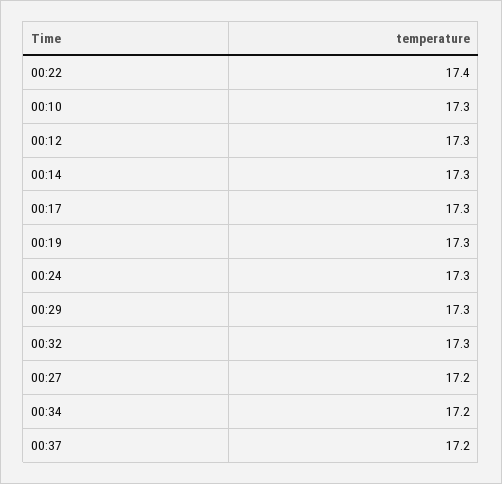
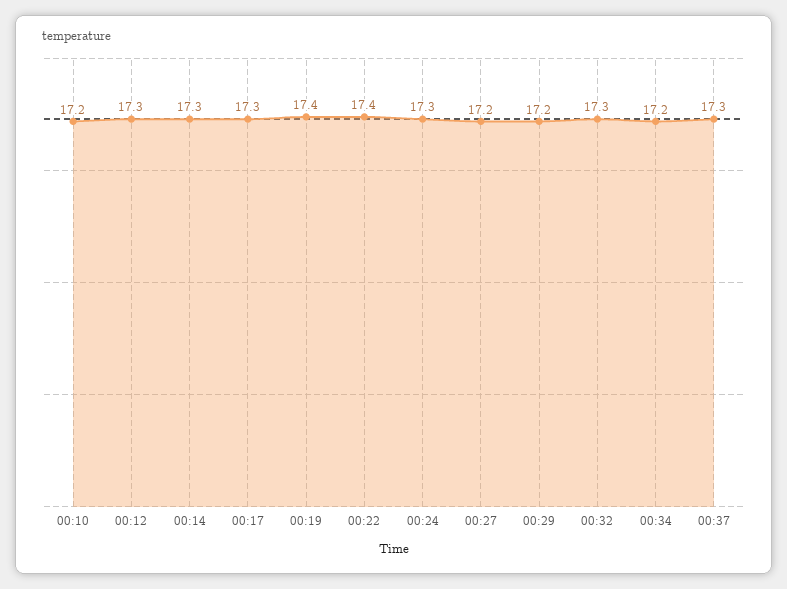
00:10: 17.3 -> 17.2
00:19: 17.3 -> 17.4
00:29: 17.3 -> 17.2
00:37: 17.2 -> 17.3

